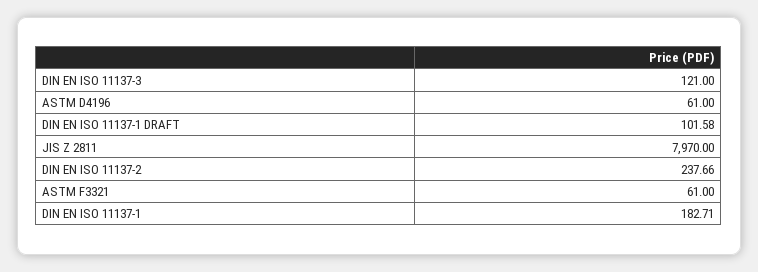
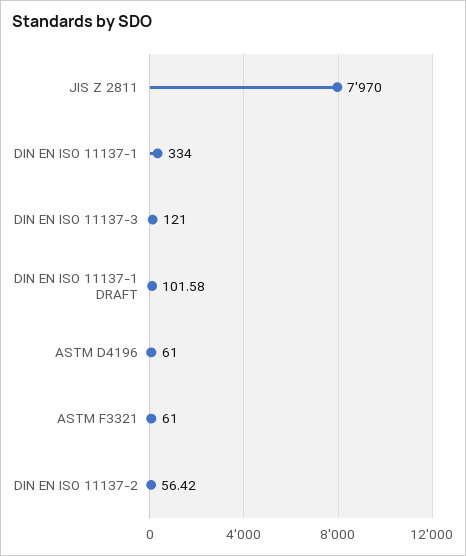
DIN EN ISO 11137-2: 237.66 -> 56.42
DIN EN ISO 11137-1: 182.71 -> 334

